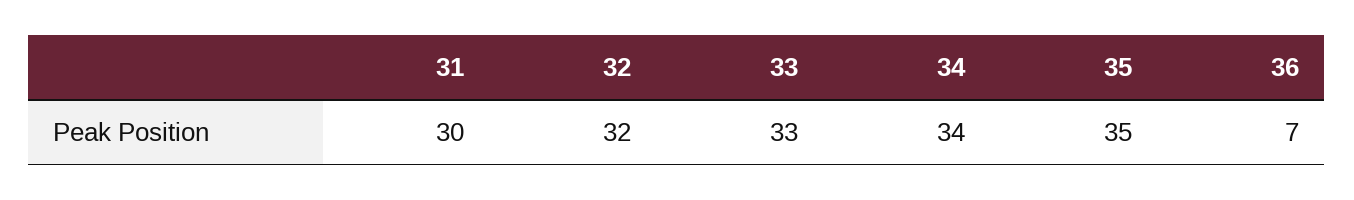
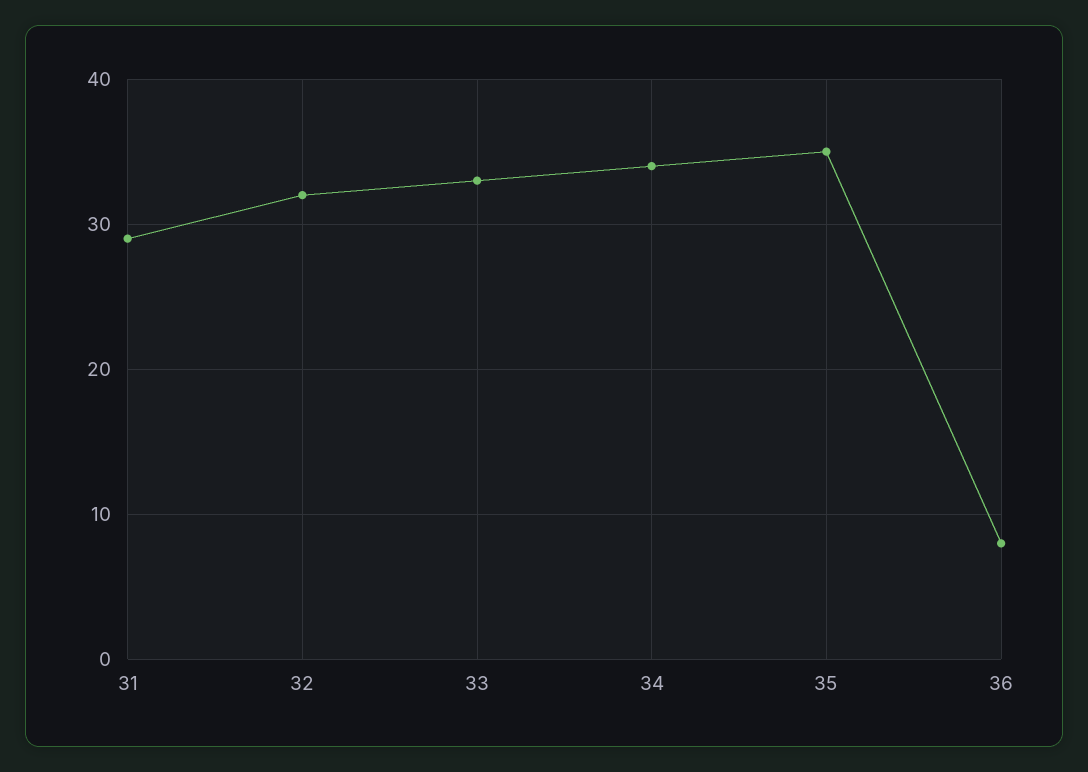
31: 30 -> 29
36: 7 -> 8

